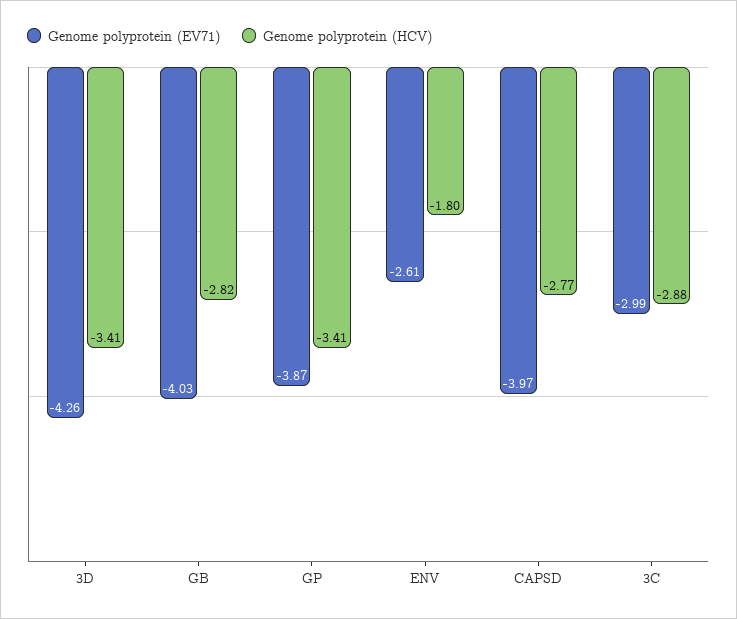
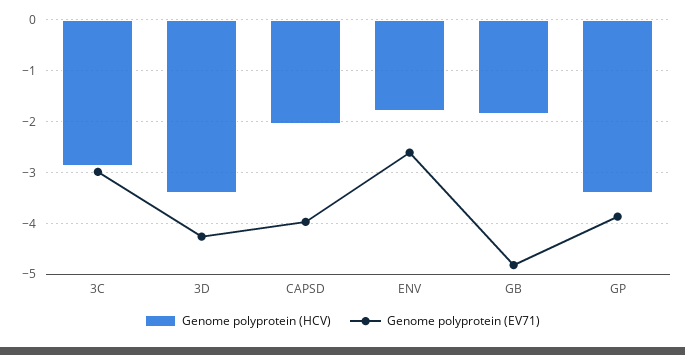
Genome polyprotein (EV71), GB: -4.03 -> -4.8
Genome polyprotein (HCV), GB: -2.82 -> -1.8
Genome polyprotein (HCV), CAPSD: -2.77 -> -2

